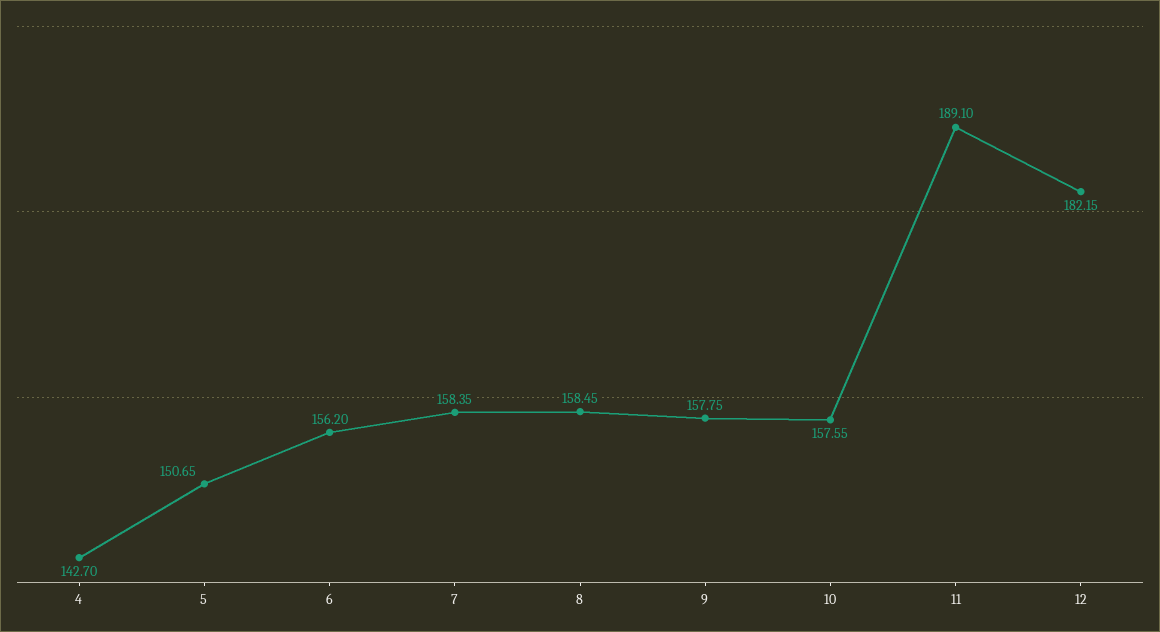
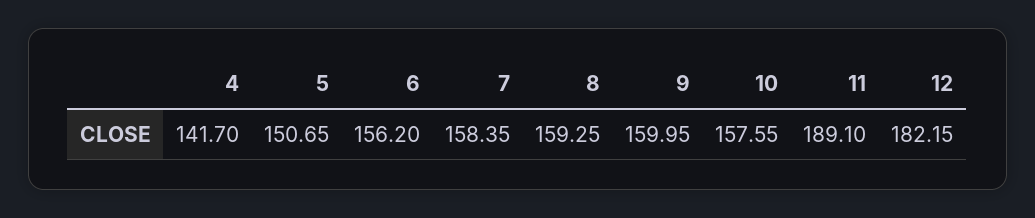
4: 142.7 -> 141.7
8: 158.45 -> 159.25
9: 157.75 -> 159.95

